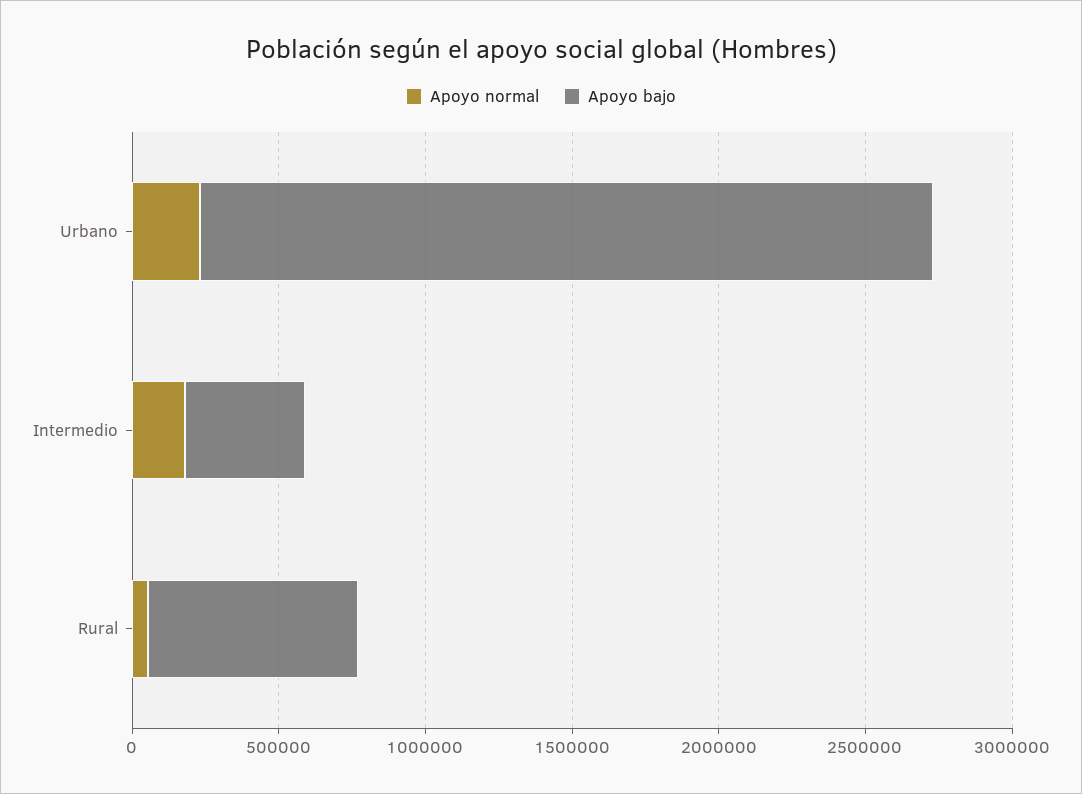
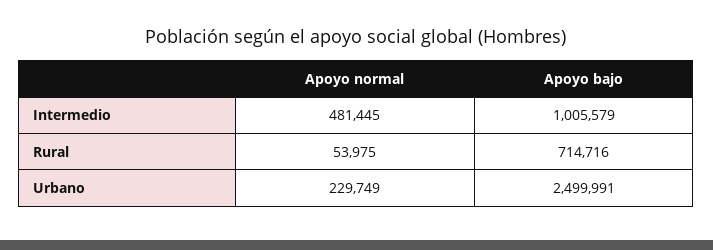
Apoyo normal, Intermedio: 200000 -> 481445
Apoyo bajo, Intermedio: 400000 -> 1005579

